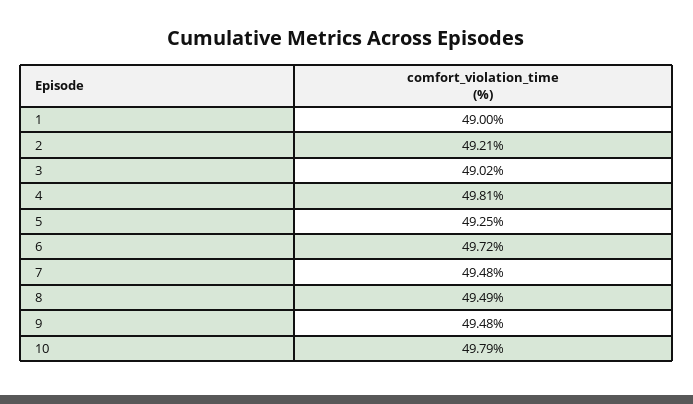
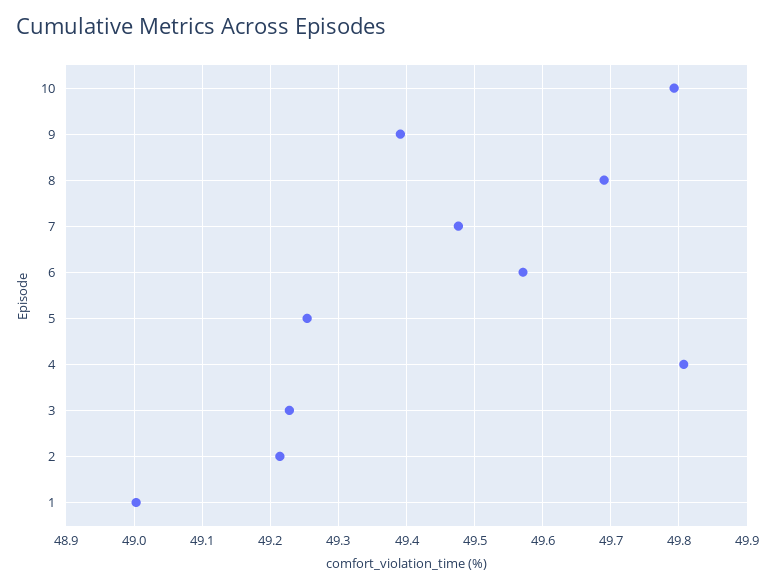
3: 49.02 -> 49.23
6: 49.72 -> 49.57
8: 49.49 -> 49.69
9: 49.48 -> 49.39

